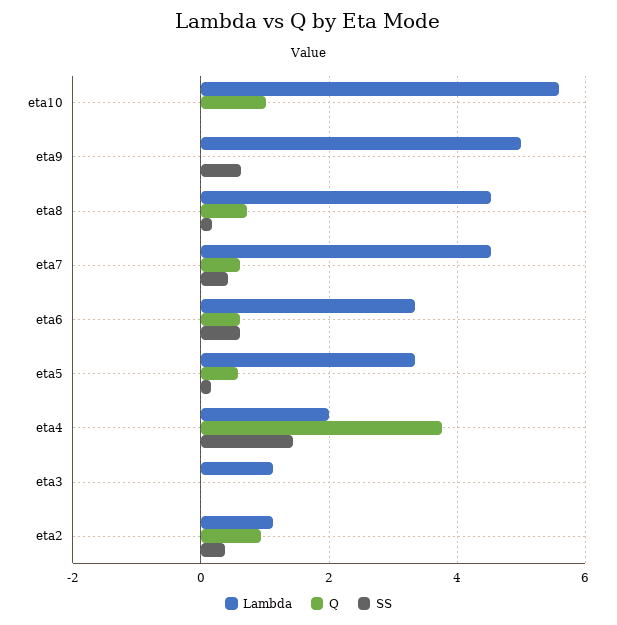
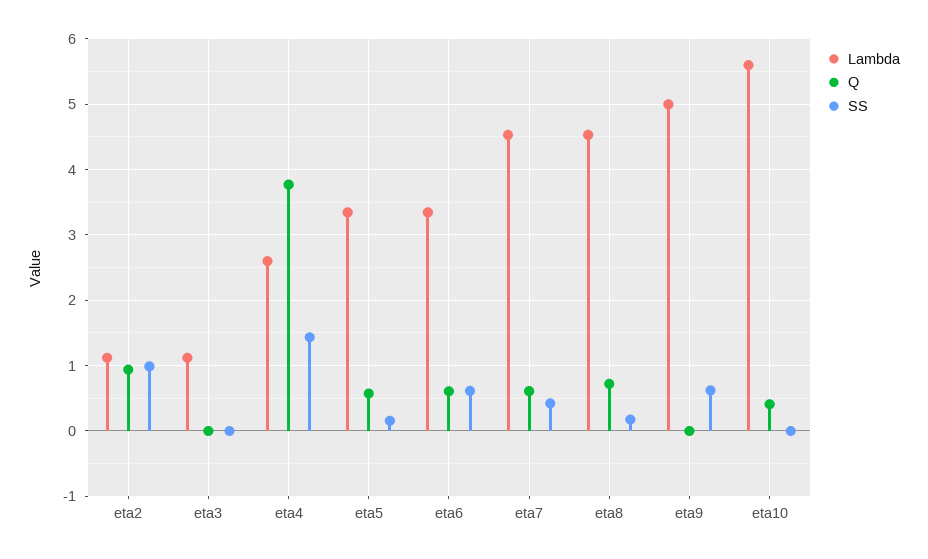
Q, eta10: 1 -> 0.4
Lambda, eta4: 2 -> 2.6
SS, eta2: 0.4 -> 1

